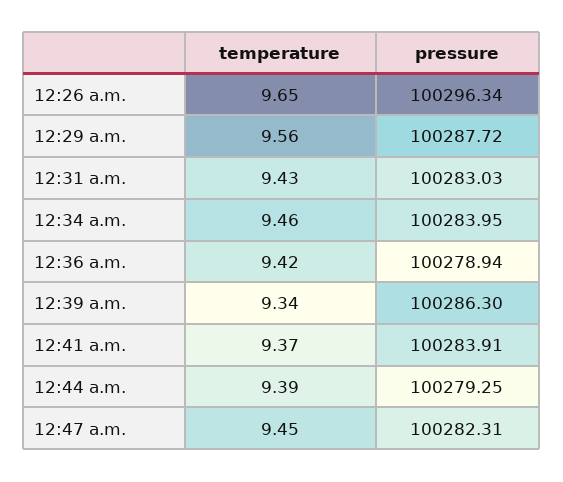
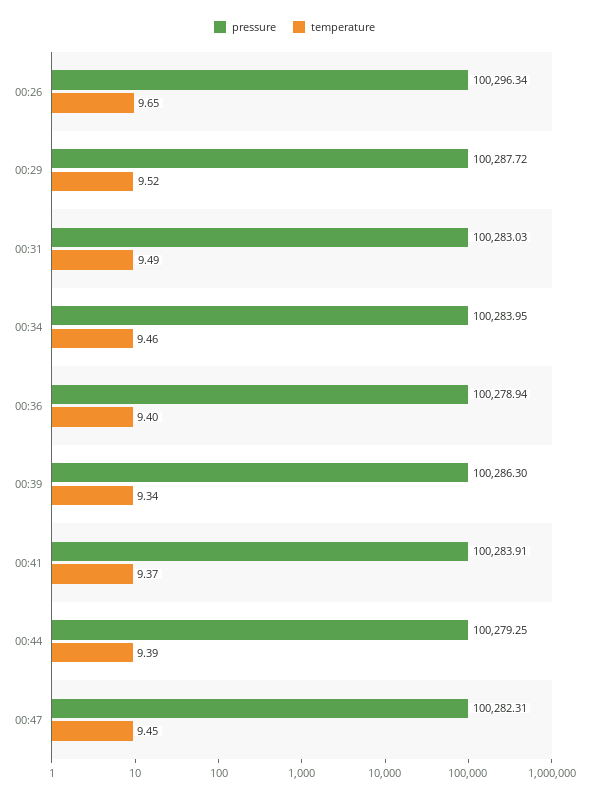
temperature, 12:29 a.m.: 9.56 -> 9.52
temperature, 12:31 a.m.: 9.43 -> 9.49
temperature, 12:36 a.m.: 9.42 -> 9.4

